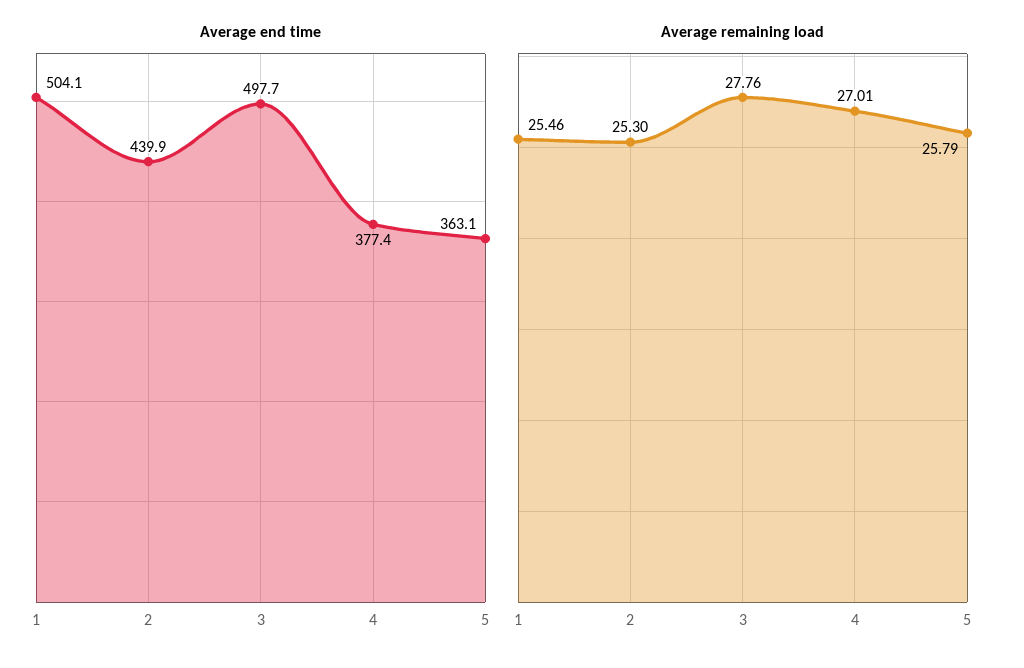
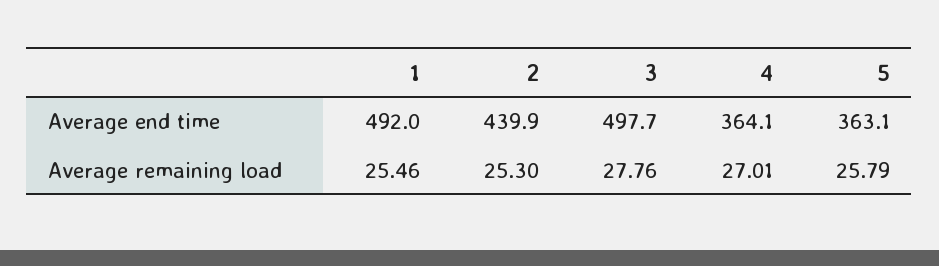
Average end time, 1: 504.1 -> 492
Average end time, 4: 377.4 -> 364.1

